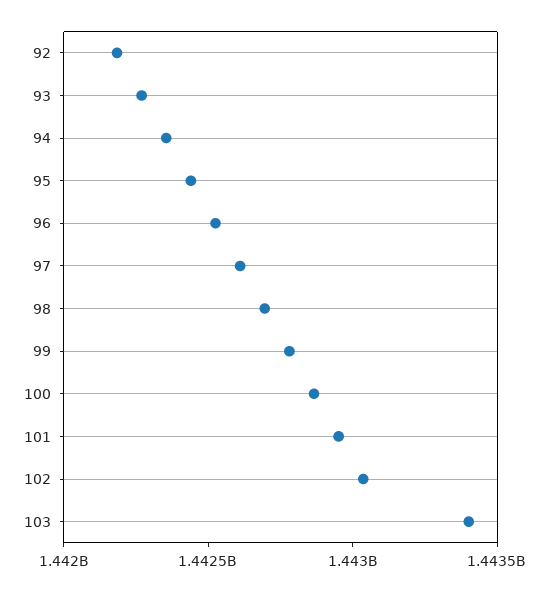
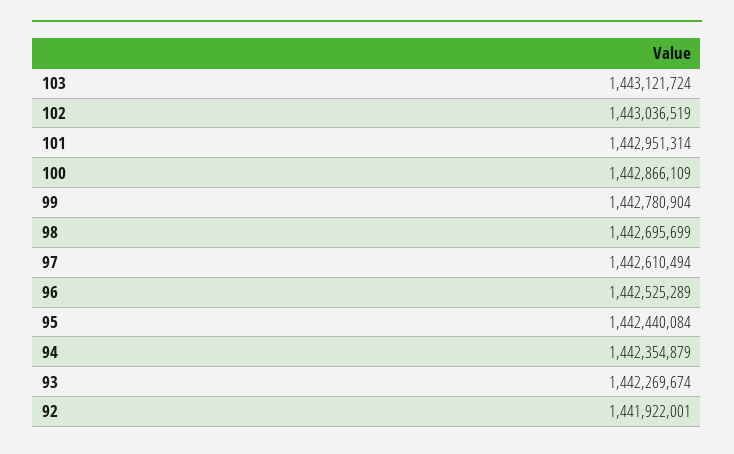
92: 1442200000 -> 1441922001
103: 1443400000 -> 1443121724

